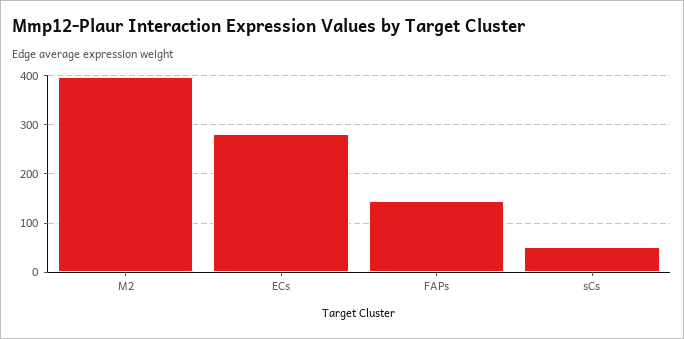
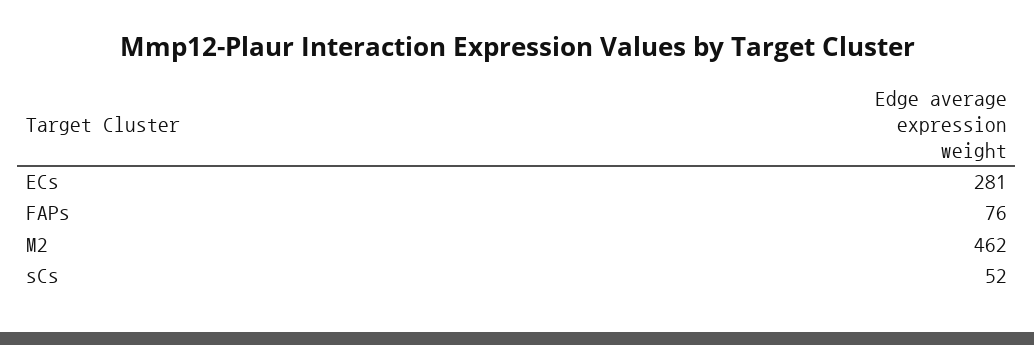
M2: 400 -> 462
FAPs: 140 -> 76

